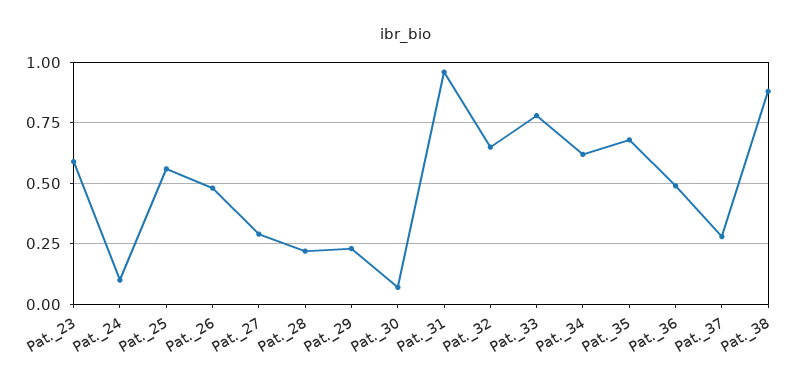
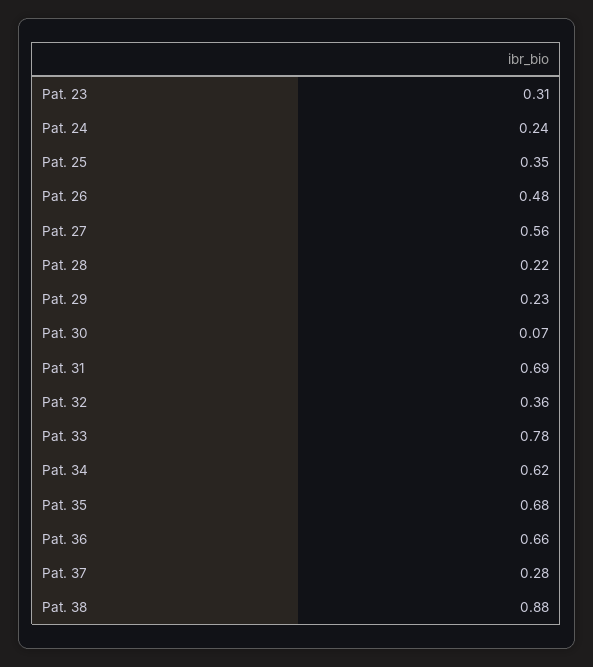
Pat._23: 0.6 -> 0.31
Pat._24: 0.1 -> 0.24
Pat._25: 0.55 -> 0.35
Pat._27: 0.3 -> 0.56
Pat._31: 0.95 -> 0.69
Pat._32: 0.65 -> 0.36
Pat._36: 0.5 -> 0.66

